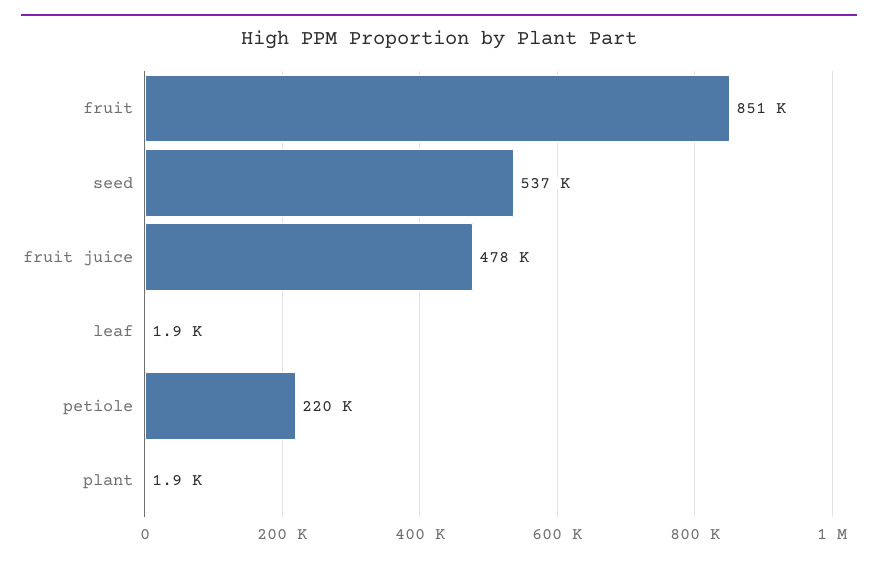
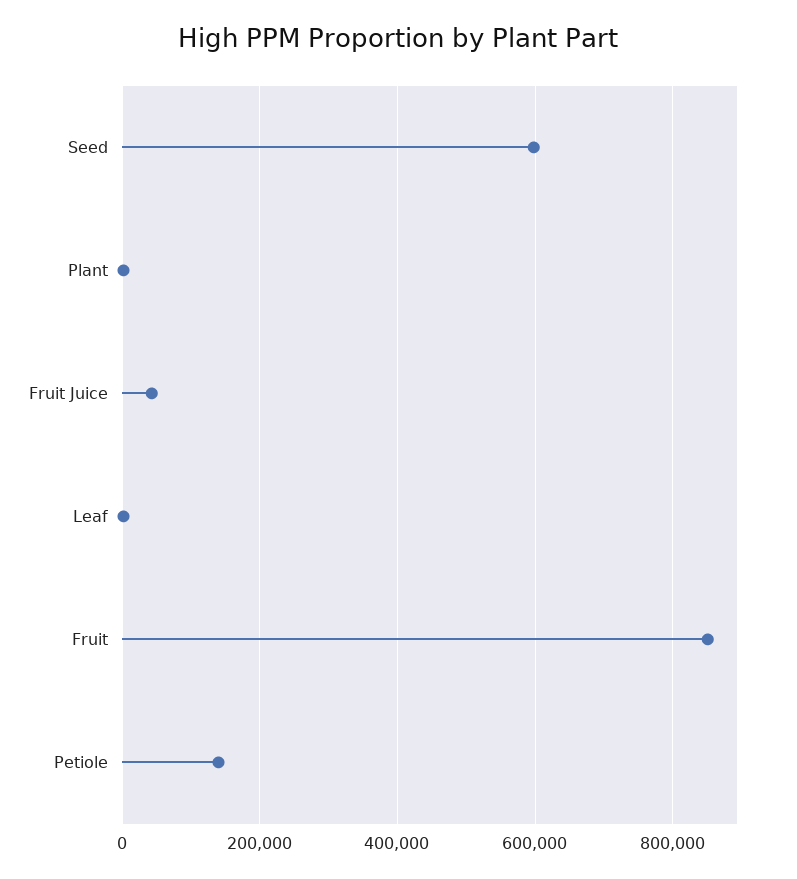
seed: 537000 -> 600000
fruit juice: 478000 -> 40000
petiole: 220000 -> 140000

